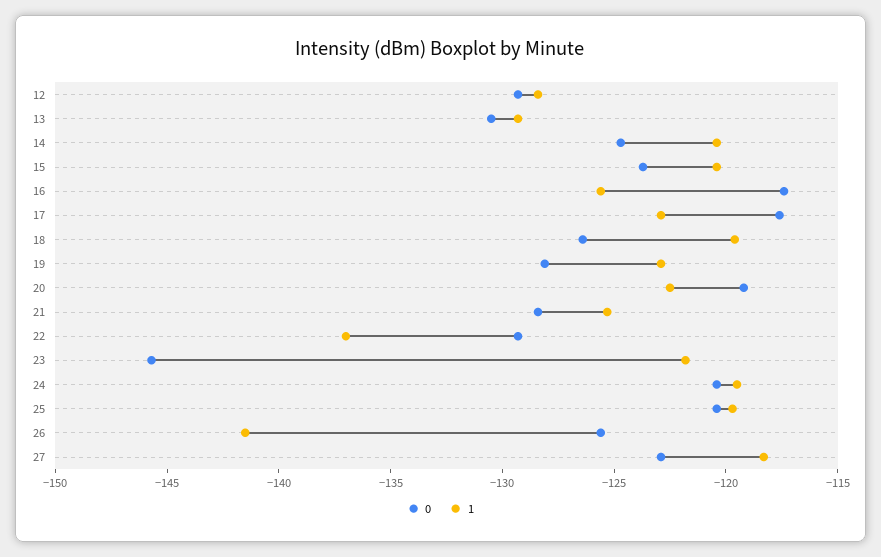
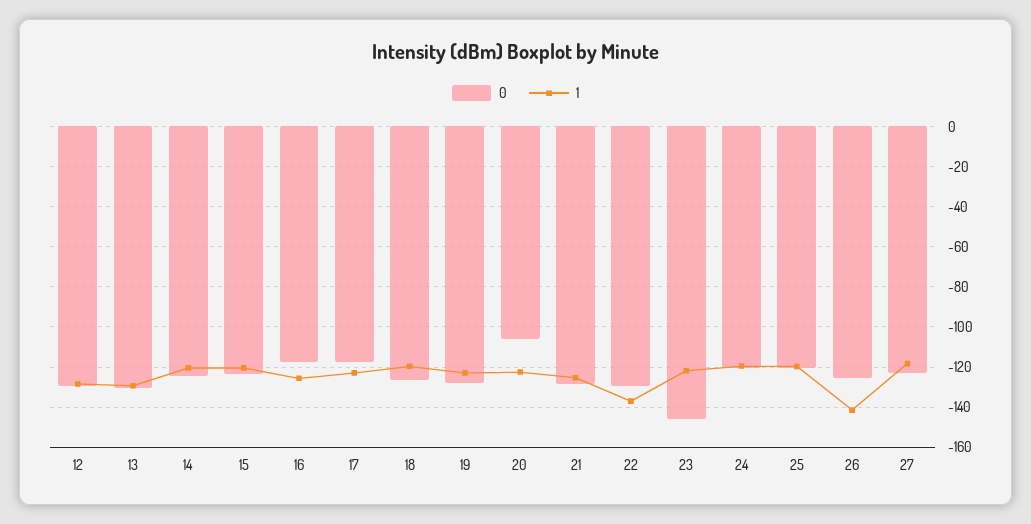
0, 20: -119 -> -105

